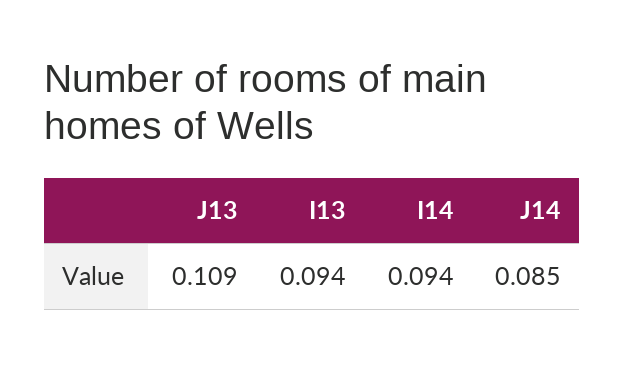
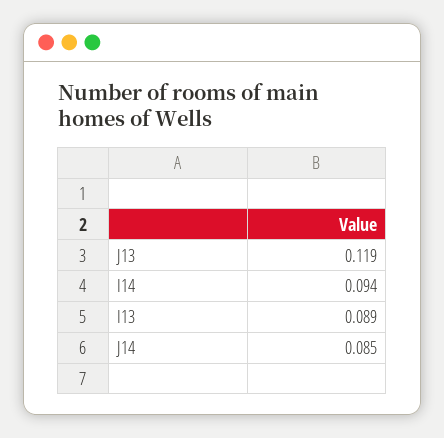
J13: 0.109 -> 0.119
I13: 0.094 -> 0.089

